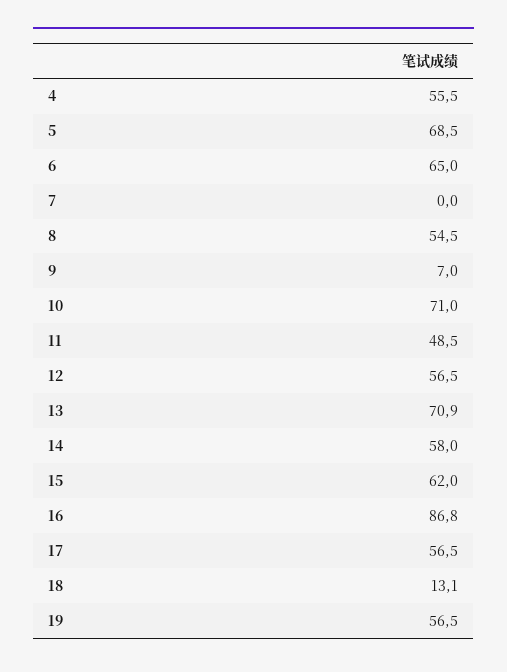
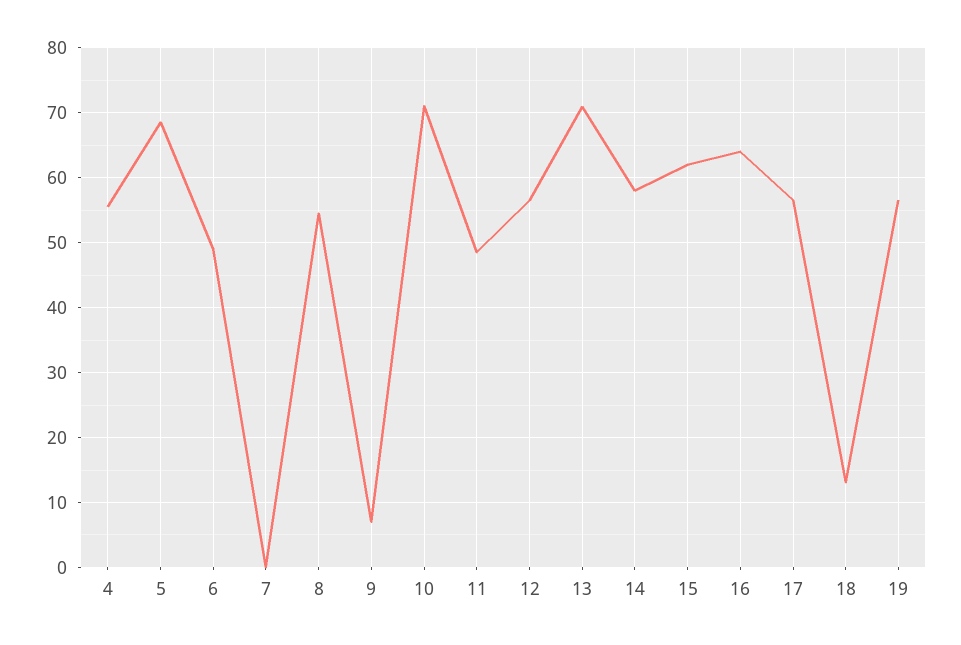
6: 65 -> 49
16: 86.8 -> 64

